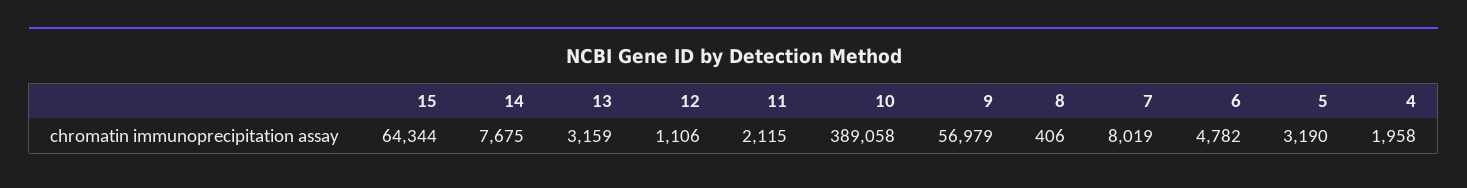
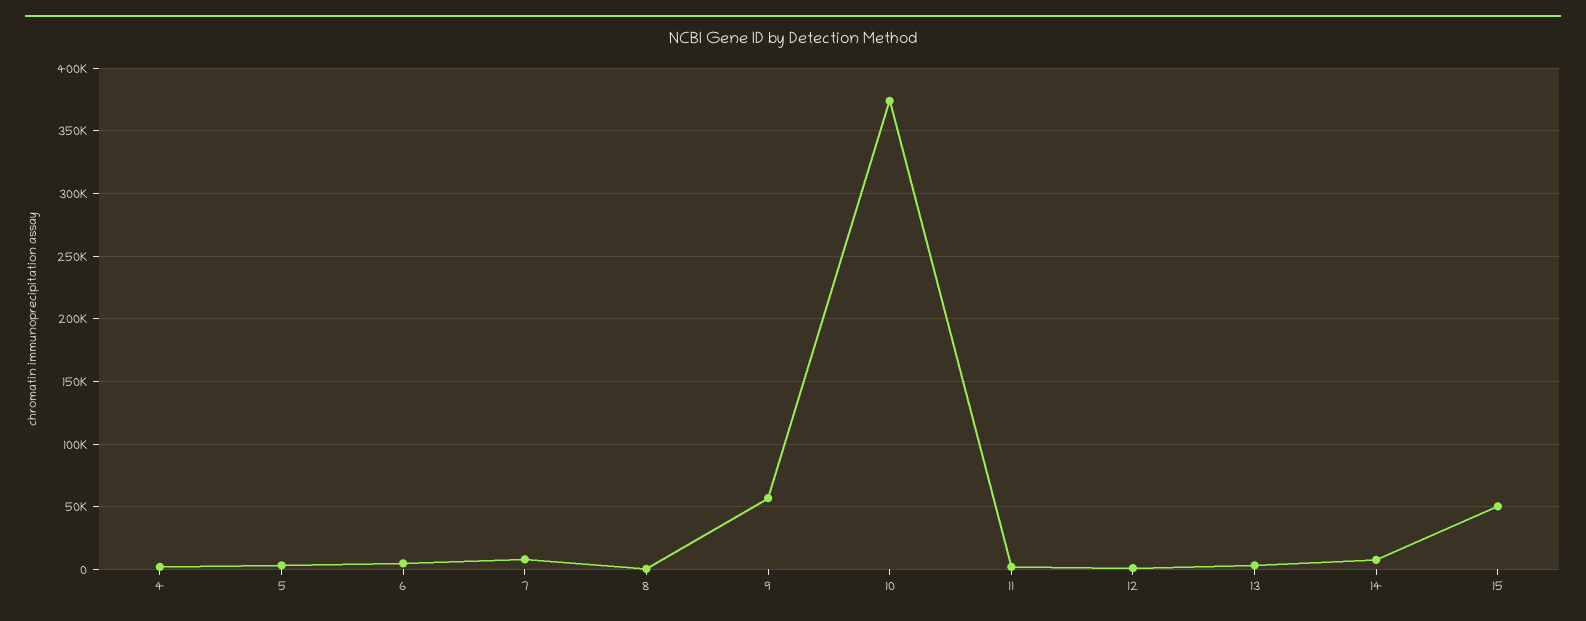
15: 64344 -> 50000
10: 389058 -> 375000

